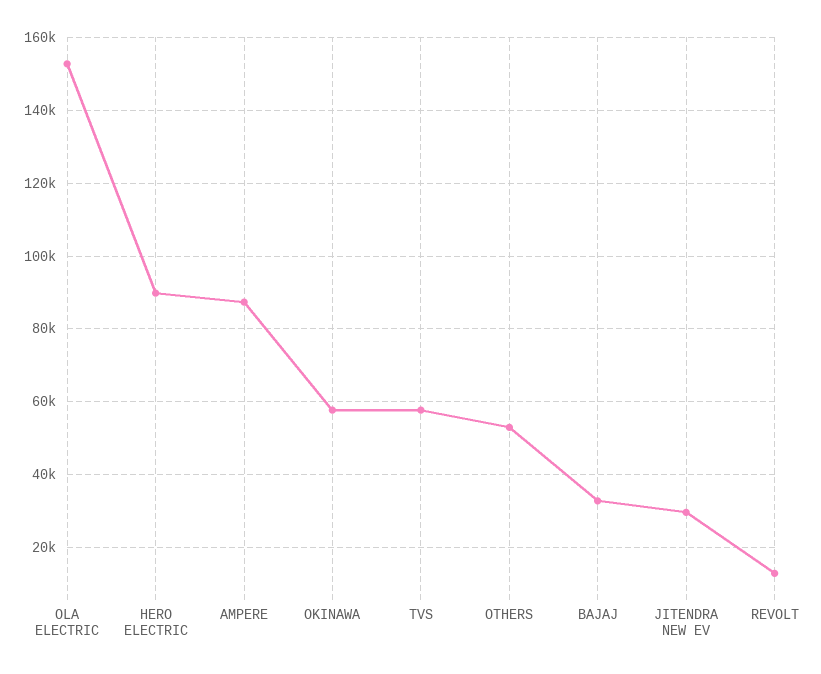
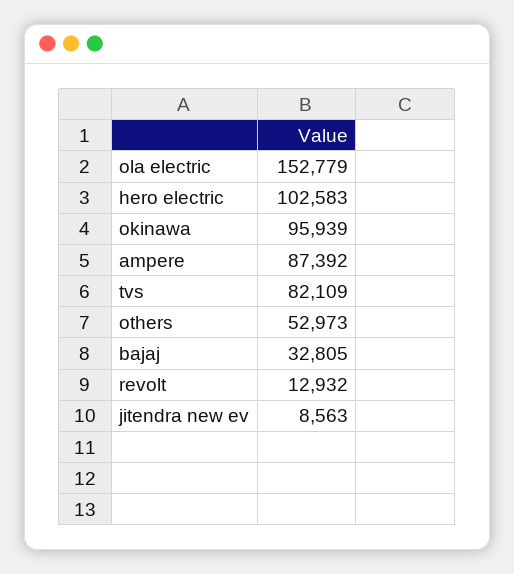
HERO ELECTRIC: 90000 -> 102583
OKINAWA: 58000 -> 95939
TVS: 58000 -> 82109
JITENDRA NEW EV: 30000 -> 8563

